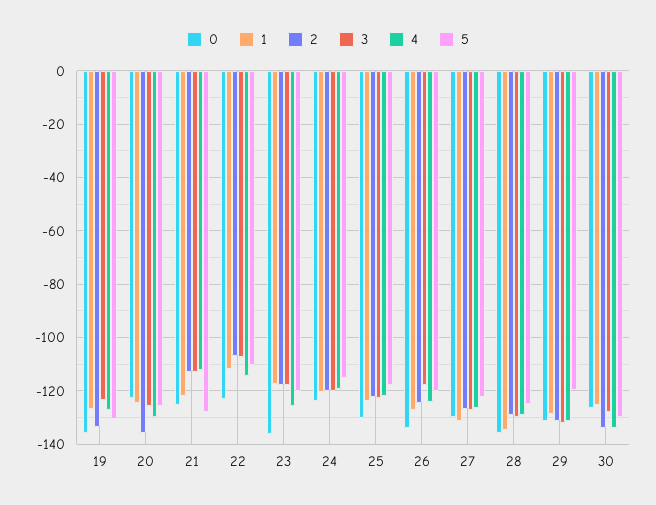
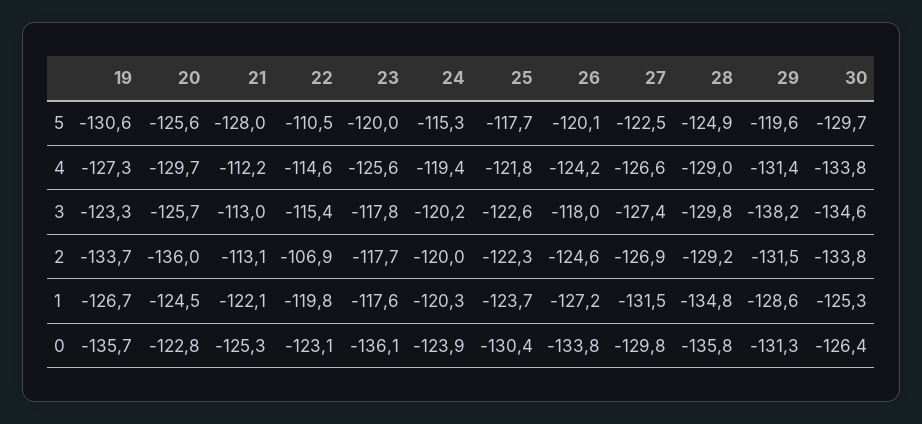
1, 22: -112.5 -> -119.8
3, 22: -107.5 -> -115.4
3, 29: -132.5 -> -138.2
3, 30: -127.5 -> -134.6

